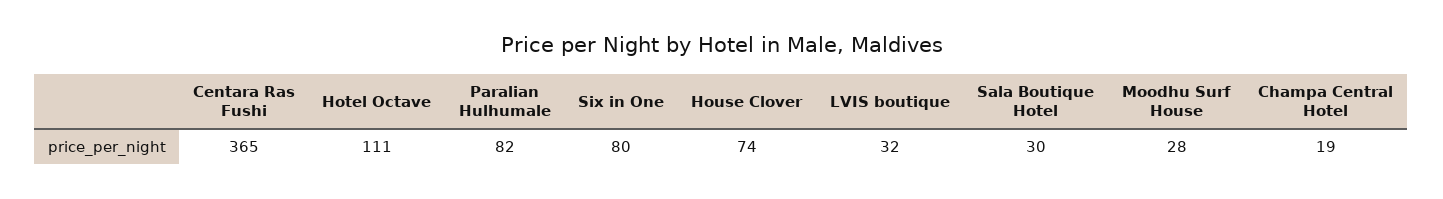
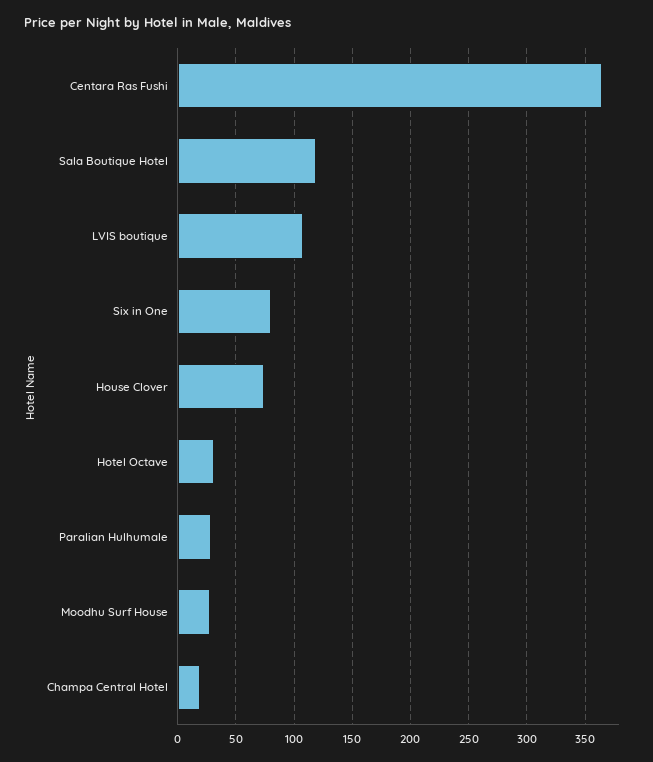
Hotel Octave: 111 -> 30
Paralian Hulhumale: 82 -> 30
LVIS boutique: 32 -> 110
Sala Boutique Hotel: 30 -> 120

